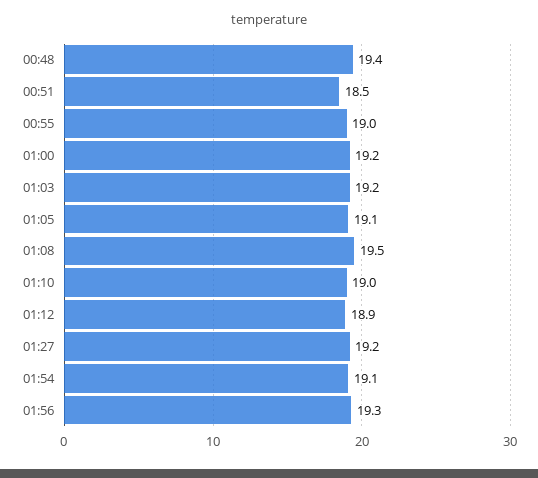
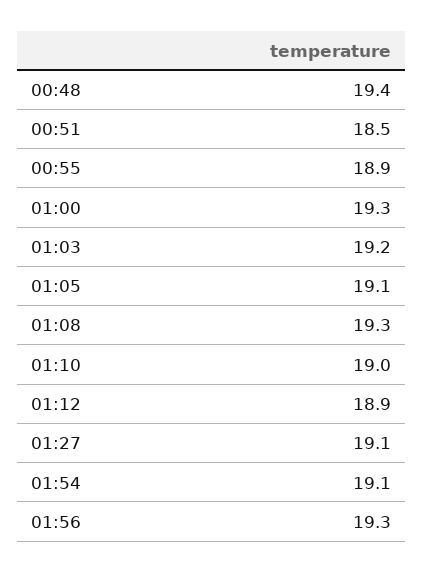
00:55: 19 -> 18.9
01:00: 19.2 -> 19.3
01:08: 19.5 -> 19.3
01:27: 19.2 -> 19.1

